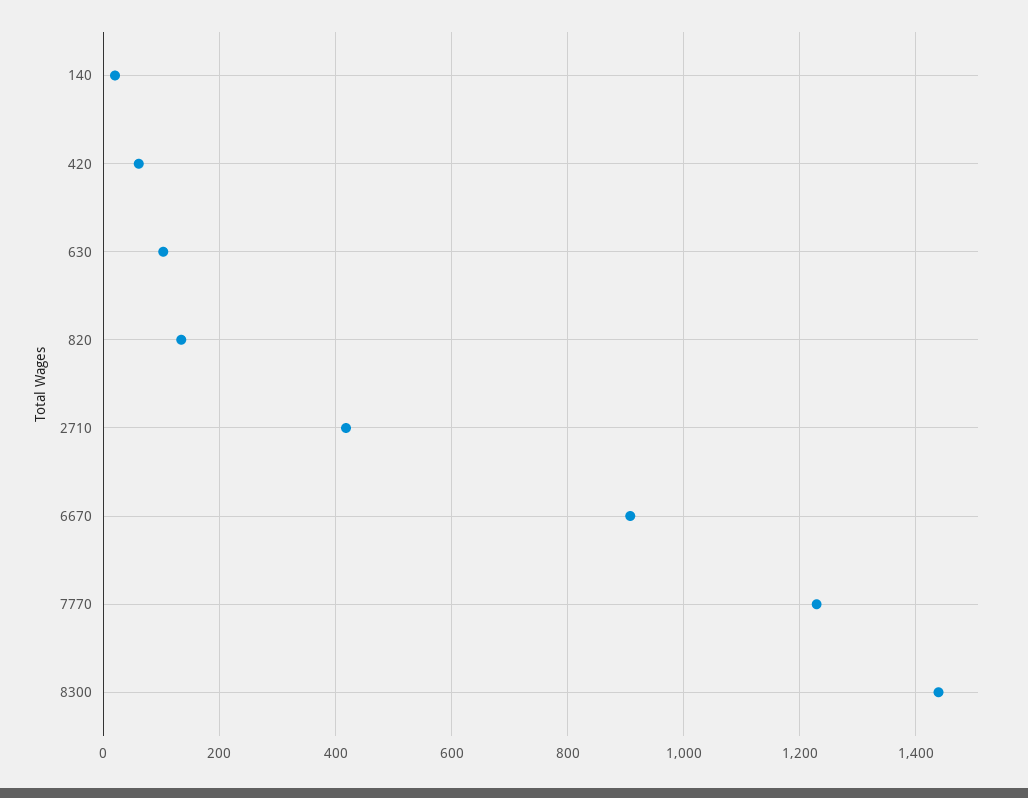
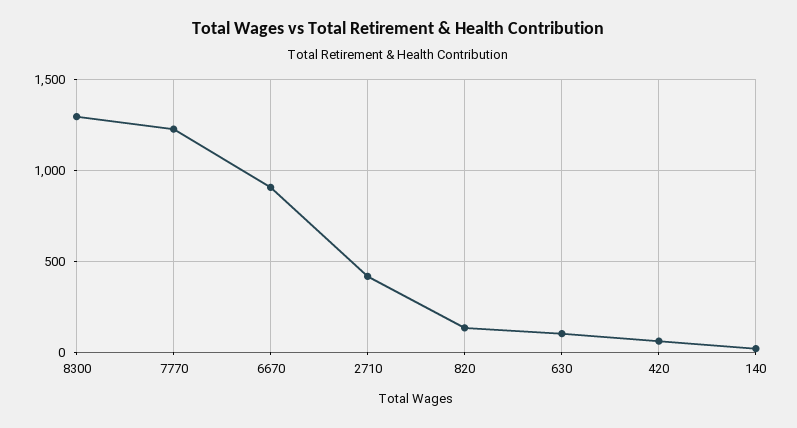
8300: 1440 -> 1300

